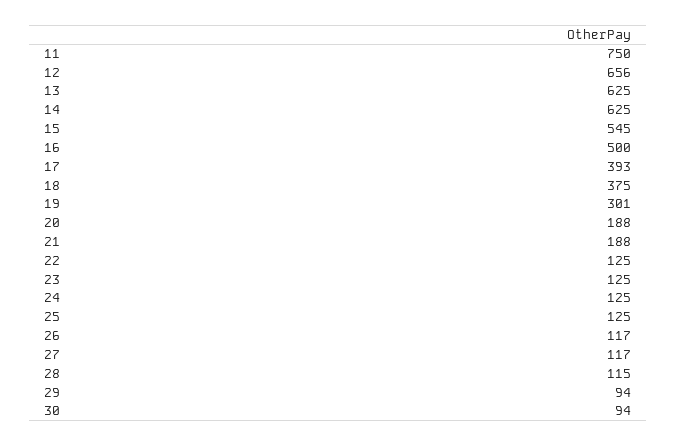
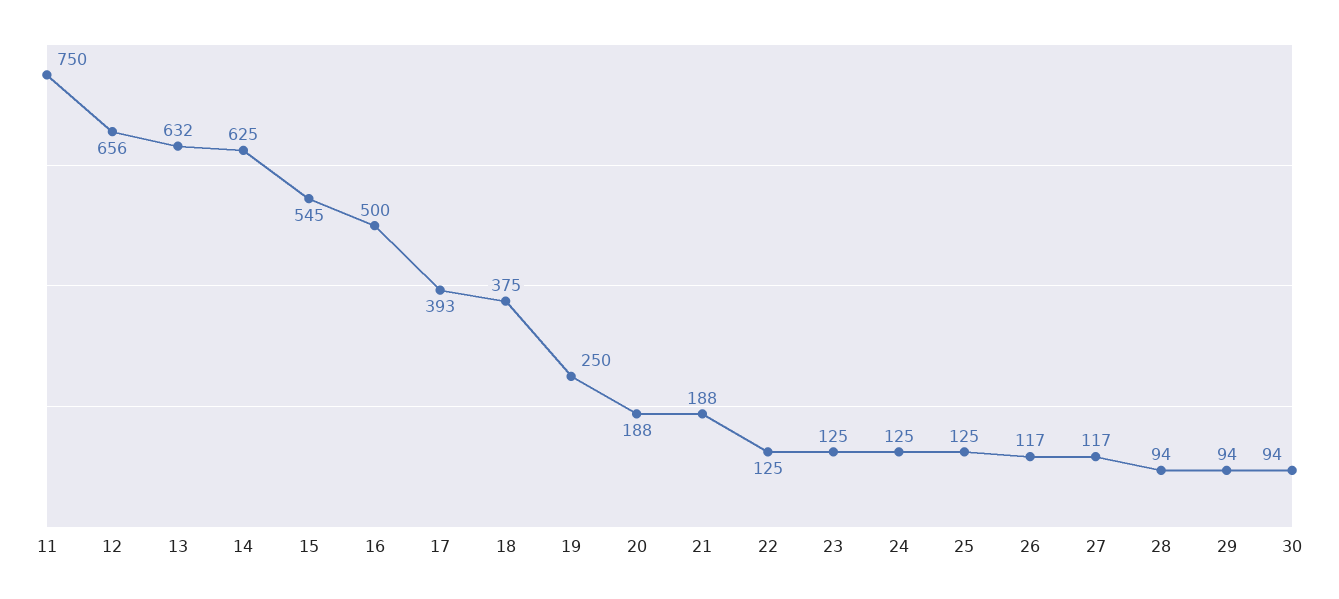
13: 625 -> 632
19: 301 -> 250
28: 115 -> 94

